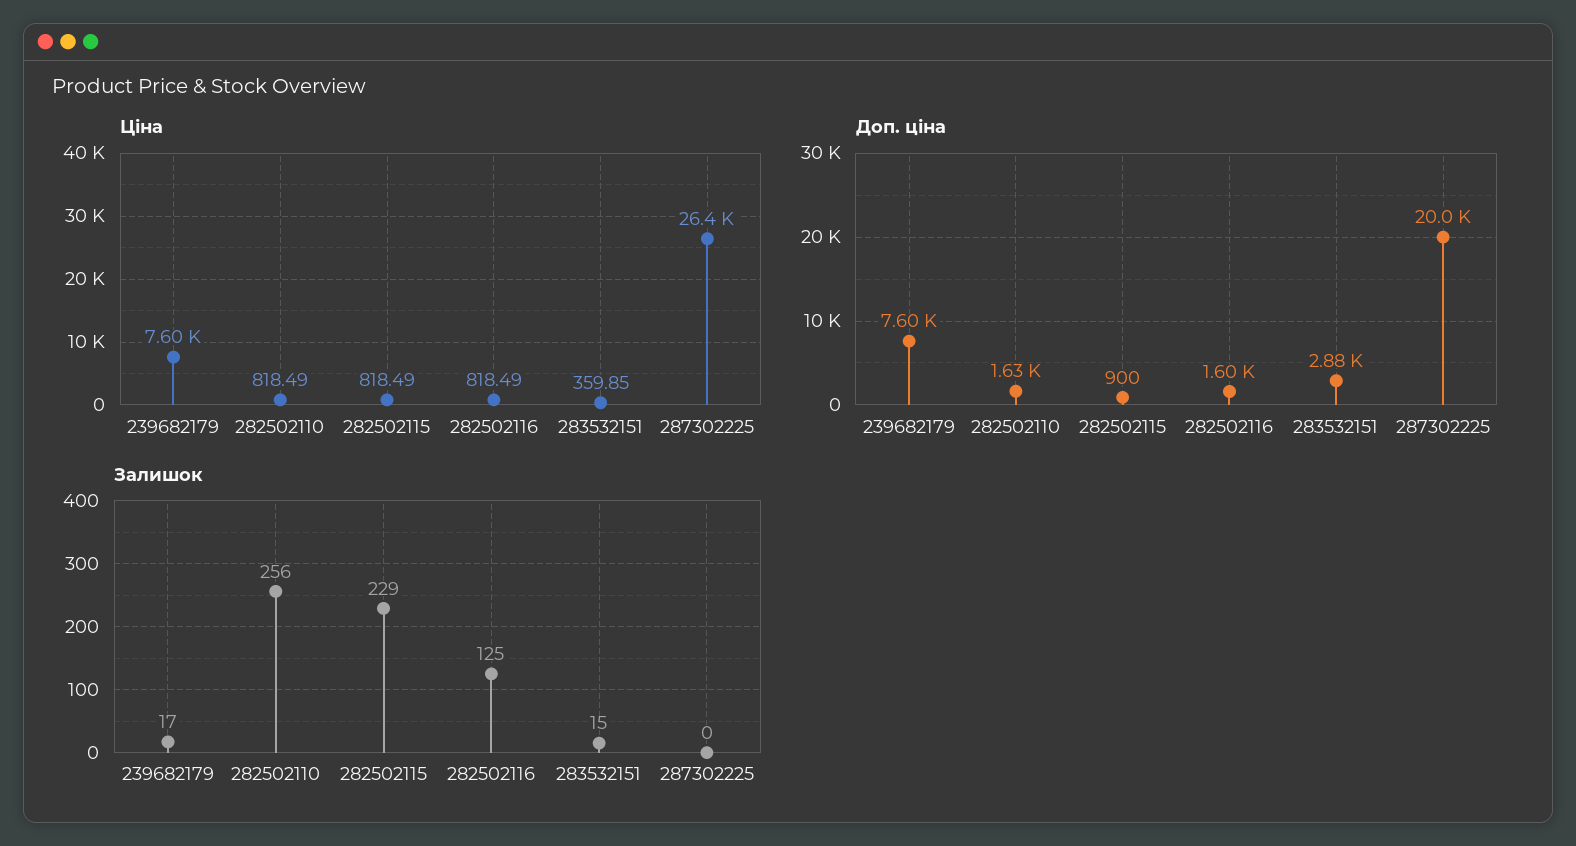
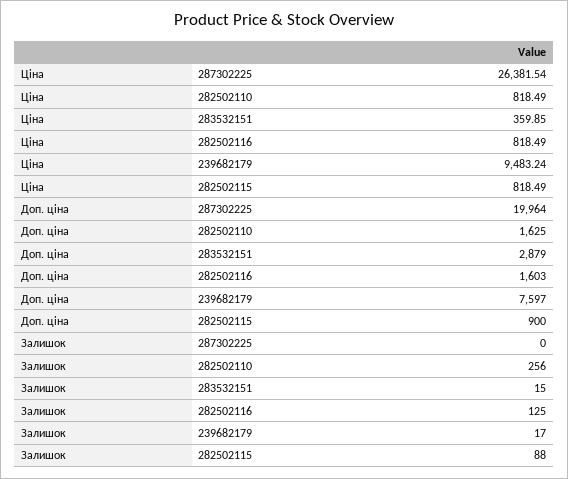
Ціна, 239682179: 7600 -> 9483.24
Залишок, 282502115: 229 -> 88

